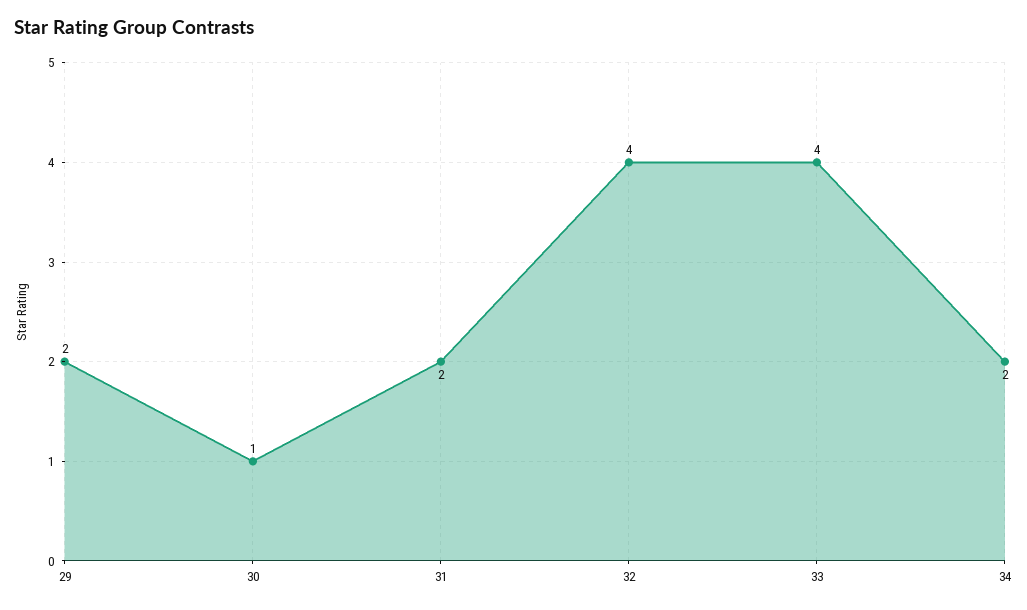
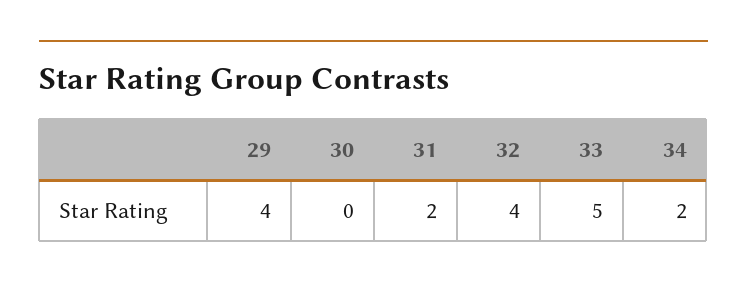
29: 2 -> 4
30: 1 -> 0
33: 4 -> 5

